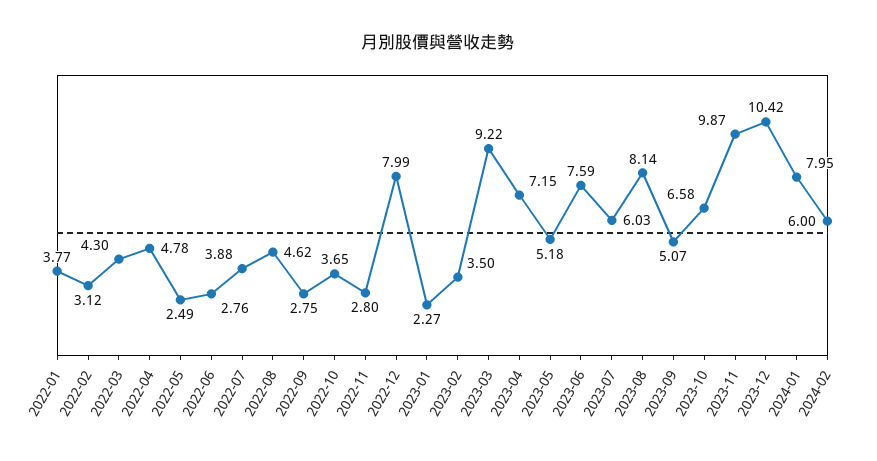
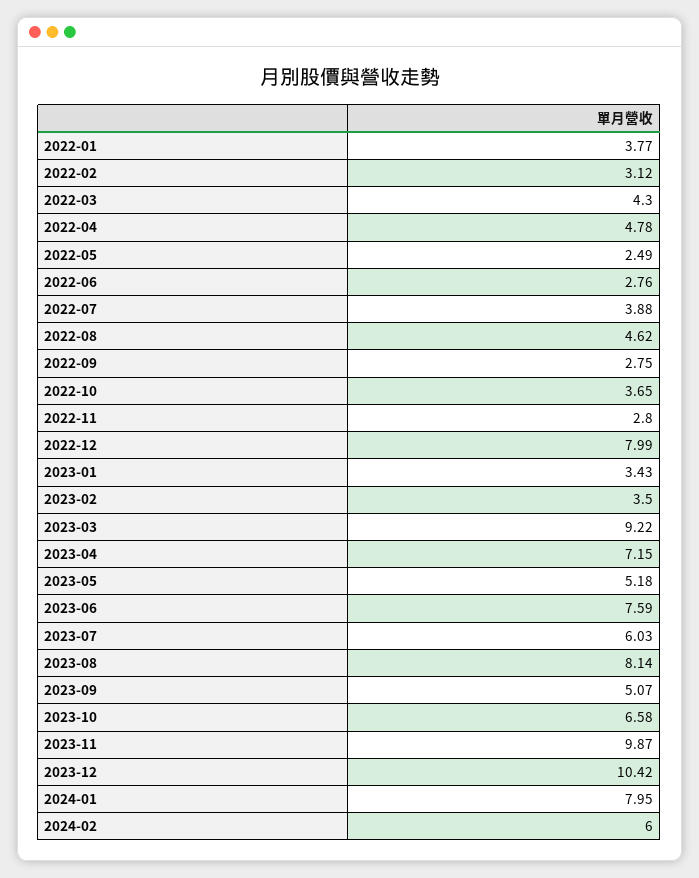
2023-01: 2.27 -> 3.43

